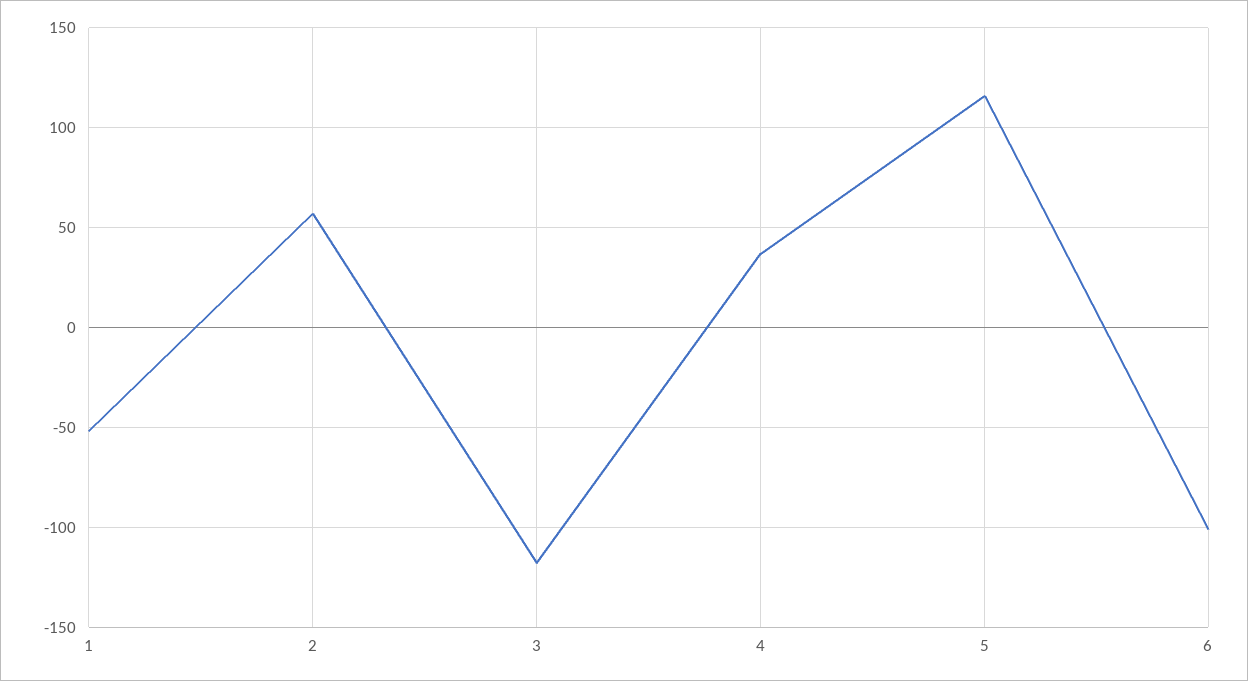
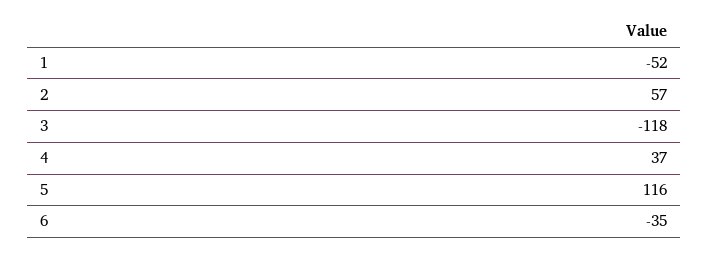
6: -100 -> -35

